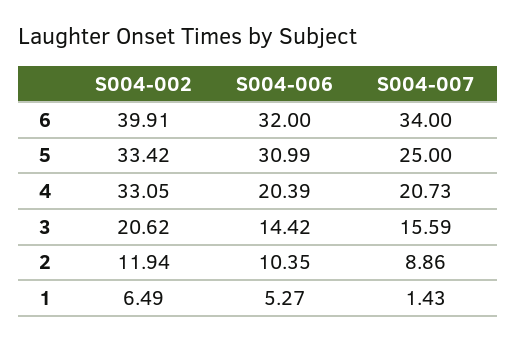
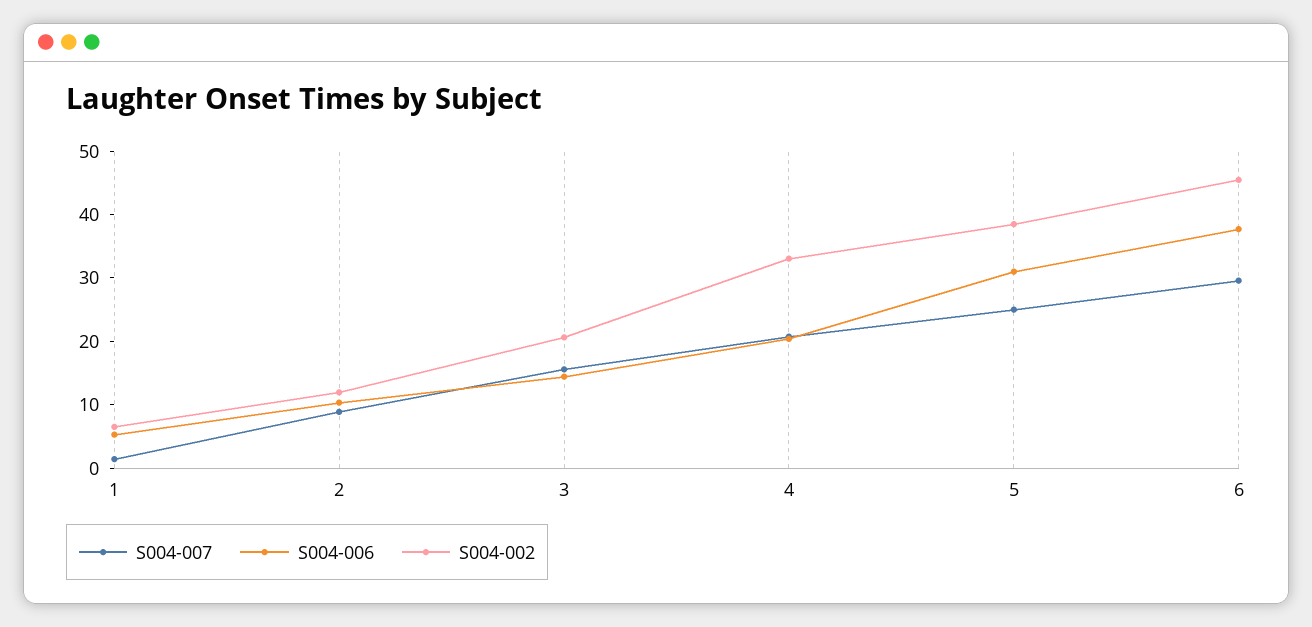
S004-002, 6: 39.91 -> 46
S004-006, 6: 32 -> 38
S004-007, 6: 34 -> 30
S004-002, 5: 33.42 -> 38

